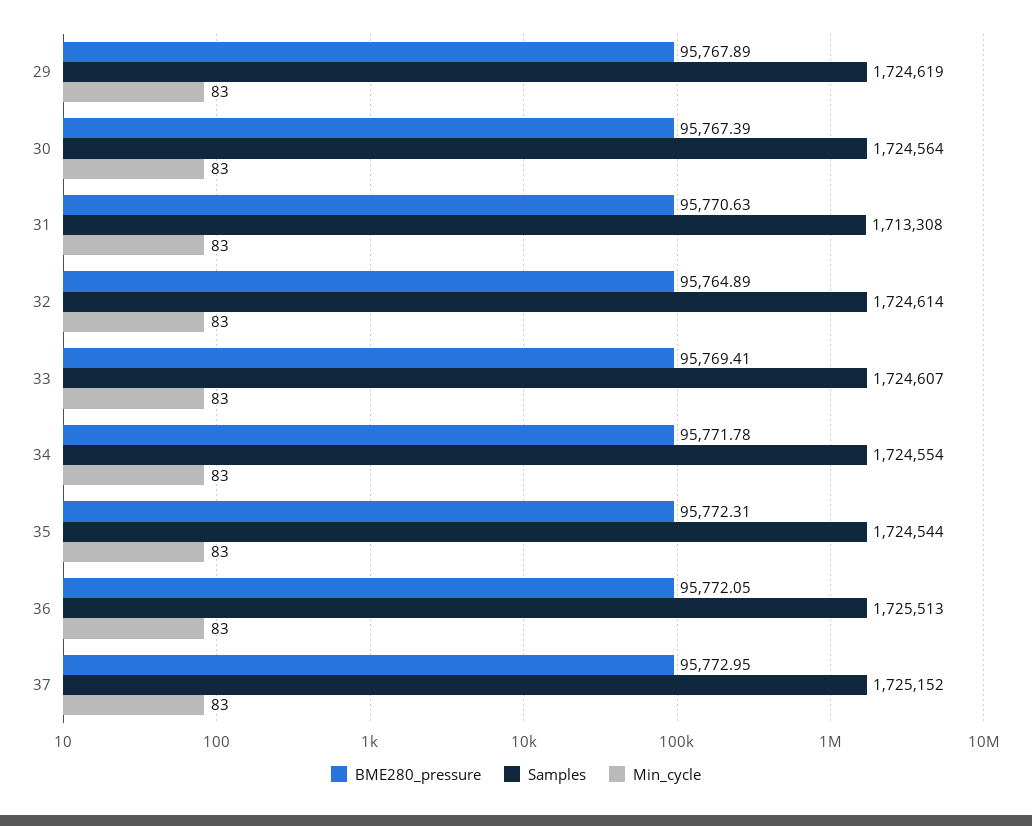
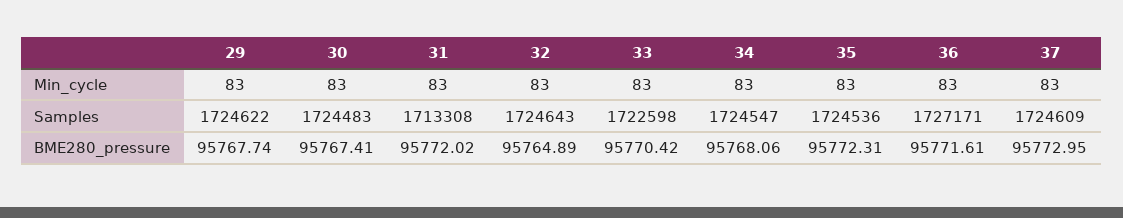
BME280_pressure, 29: 95767.89 -> 95767.74
Samples, 29: 1724619 -> 1724622
BME280_pressure, 30: 95767.39 -> 95767.41
Samples, 30: 1724564 -> 1724483
BME280_pressure, 31: 95770.63 -> 95772.02
Samples, 32: 1724614 -> 1724643
BME280_pressure, 33: 95769.41 -> 95770.42
Samples, 33: 1724607 -> 1722598
BME280_pressure, 34: 95771.78 -> 95768.06
Samples, 34: 1724554 -> 1724547
Samples, 35: 1724544 -> 1724536
BME280_pressure, 36: 95772.05 -> 95771.61
Samples, 36: 1725513 -> 1727171
Samples, 37: 1725152 -> 1724609

